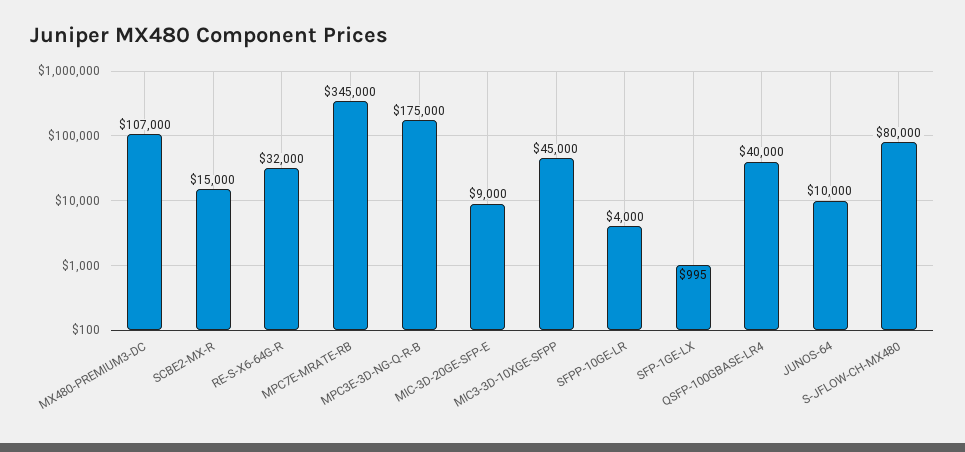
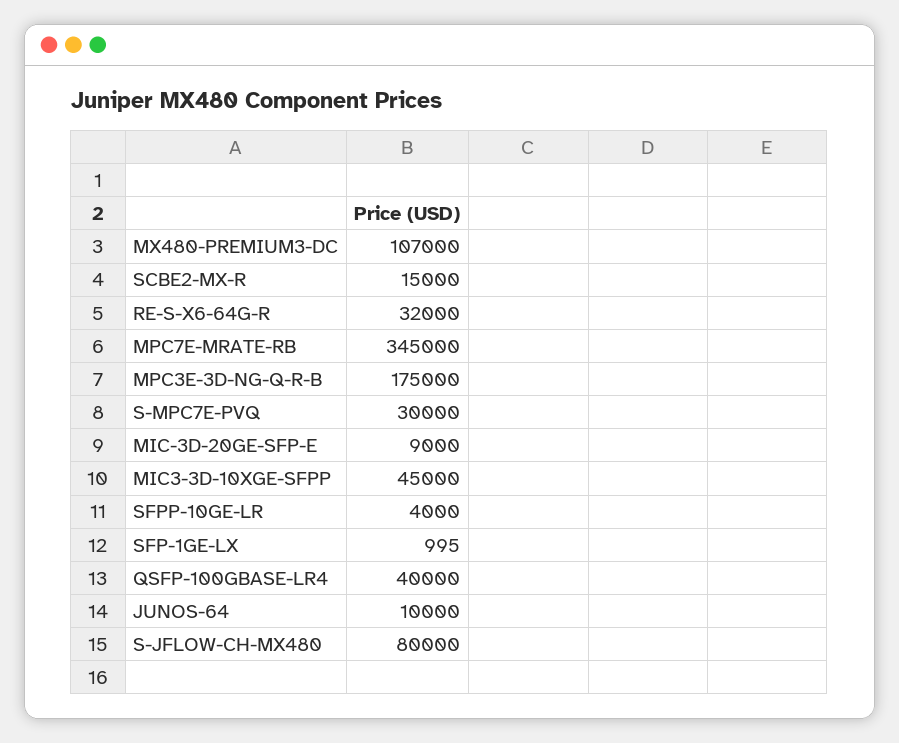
S-MPC7E-PVQ: none -> 30000

